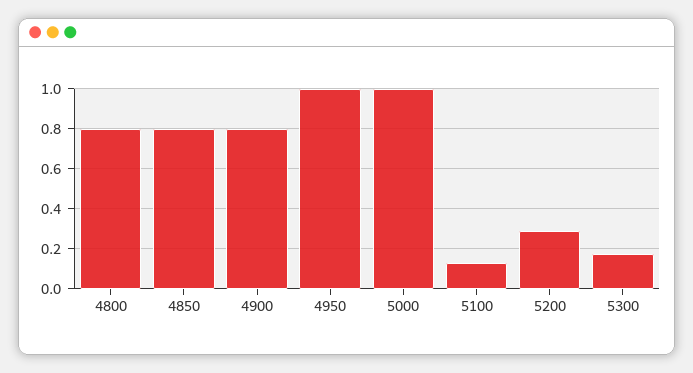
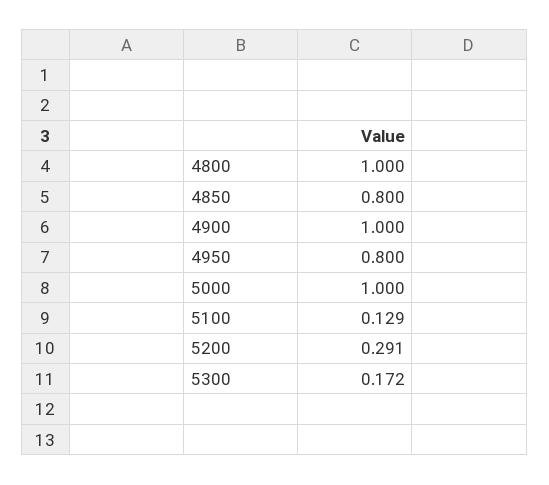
4800: 0.8 -> 1
4900: 0.8 -> 1
4950: 1 -> 0.8

